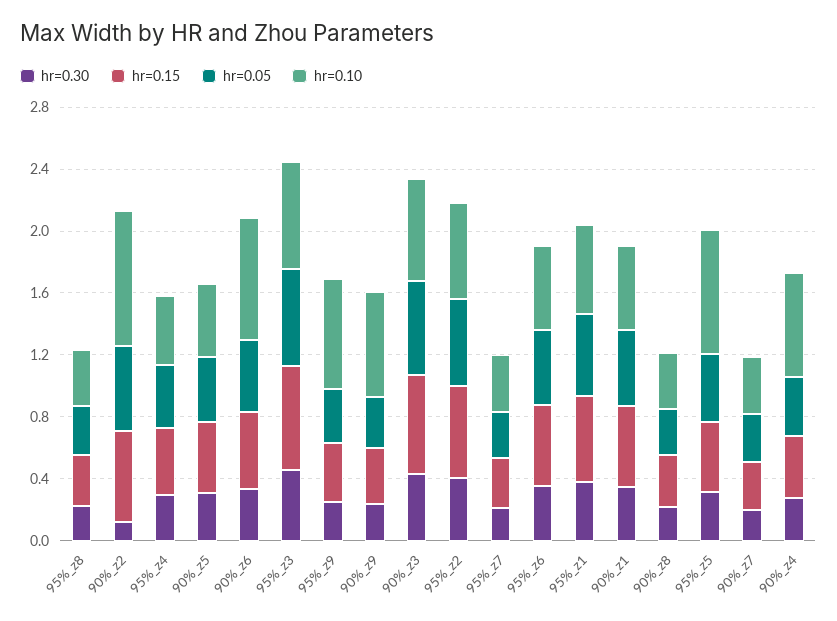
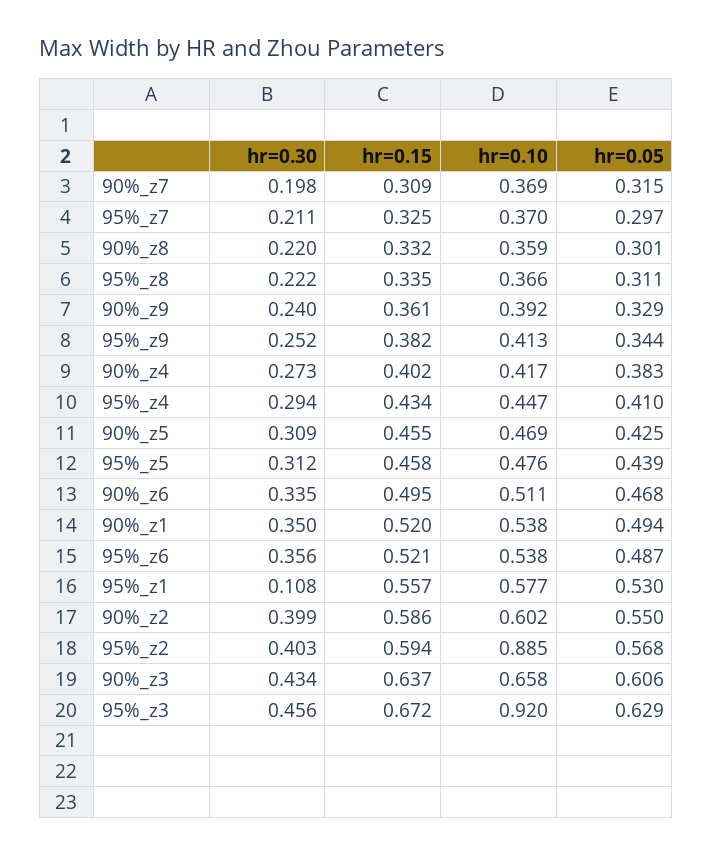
hr=0.30, 90%_z2: 0.1 -> 0.399
hr=0.10, 90%_z2: 0.9 -> 0.602
hr=0.10, 90%_z6: 0.8 -> 0.511
hr=0.10, 95%_z3: 0.7 -> 0.92
hr=0.10, 95%_z9: 0.7 -> 0.413
hr=0.10, 90%_z9: 0.7 -> 0.392
hr=0.10, 95%_z2: 0.6 -> 0.885
hr=0.30, 95%_z1: 0.4 -> 0.108
hr=0.10, 95%_z5: 0.8 -> 0.476
hr=0.10, 90%_z4: 0.7 -> 0.417

